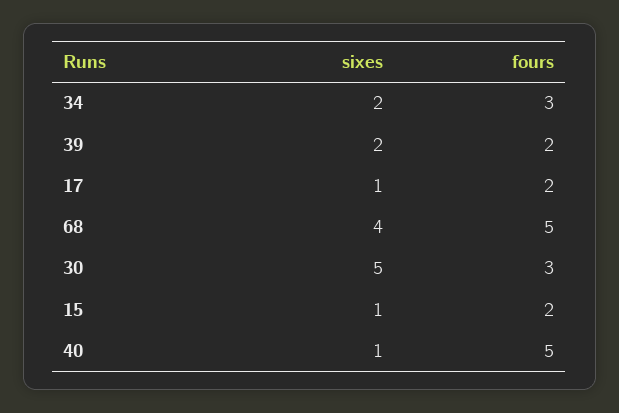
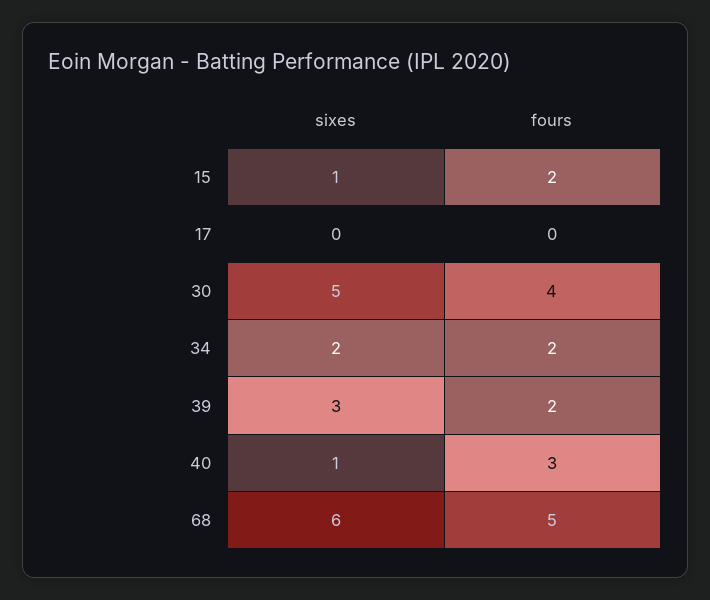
fours, 34: 3 -> 2
sixes, 39: 2 -> 3
sixes, 17: 1 -> 0
fours, 17: 2 -> 0
sixes, 68: 4 -> 6
fours, 30: 3 -> 4
fours, 40: 5 -> 3

